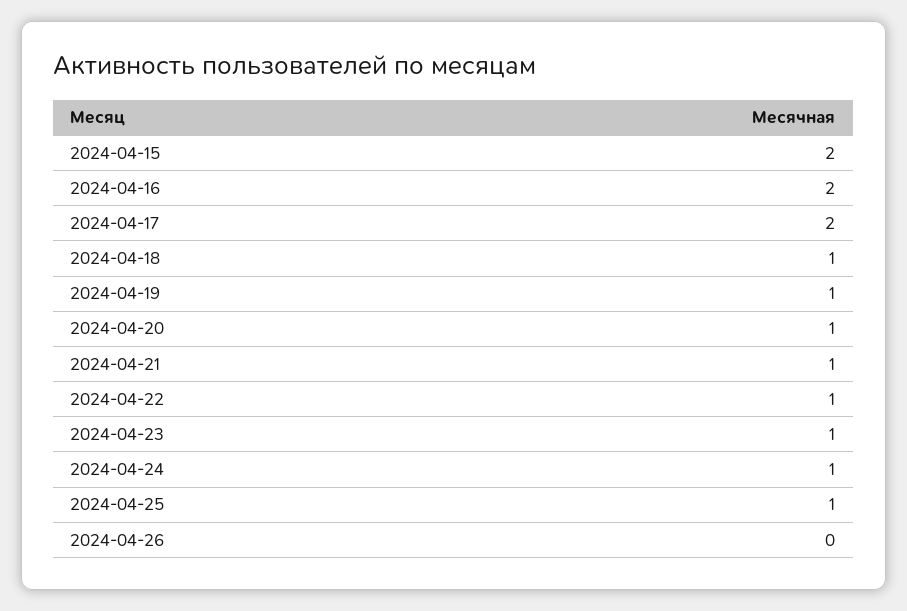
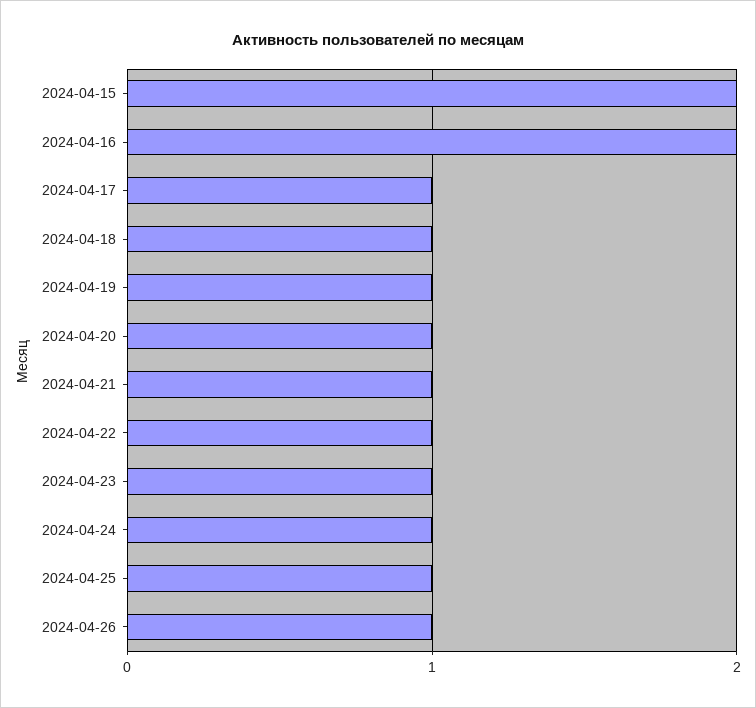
2024-04-17: 2 -> 1
2024-04-26: 0 -> 1

